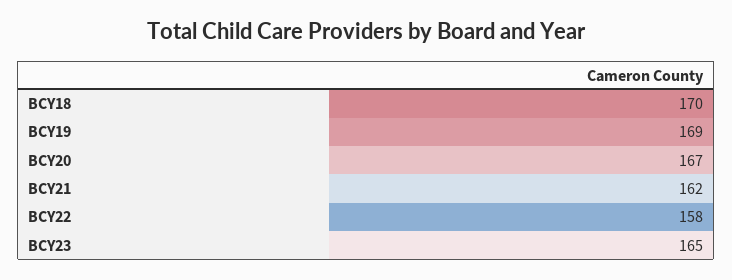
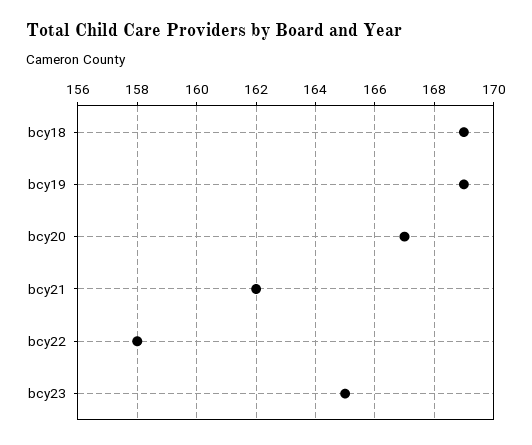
BCY18: 170 -> 169

